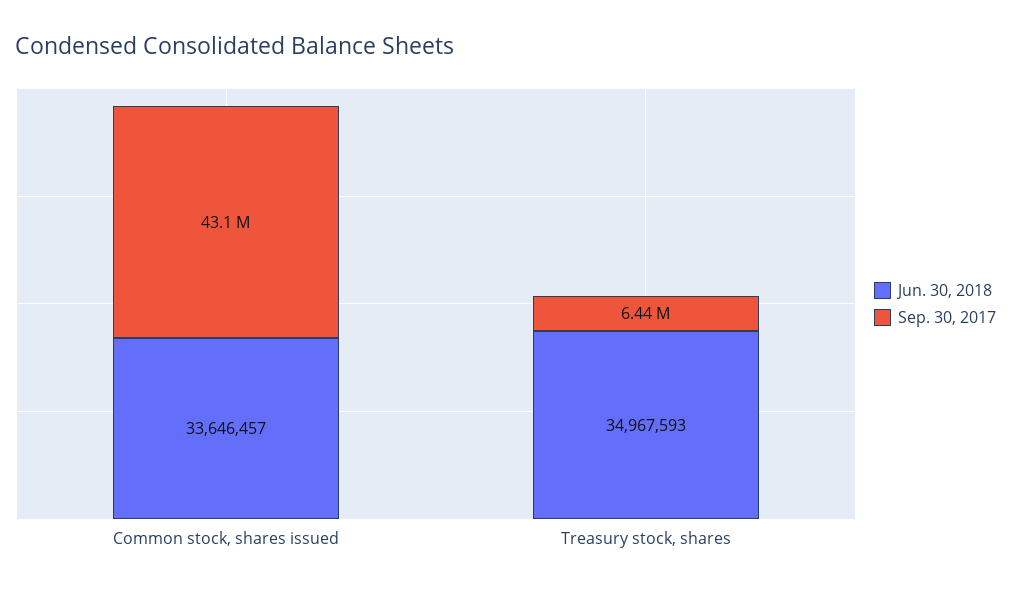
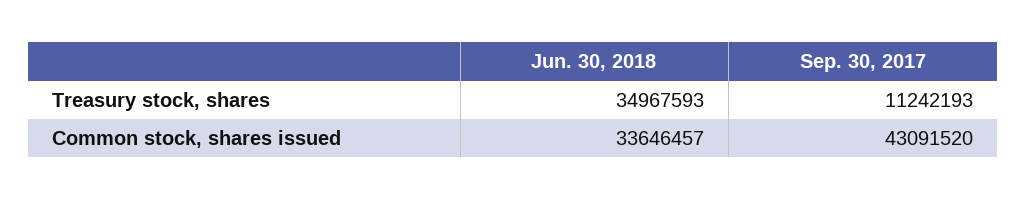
Sep. 30, 2017, Treasury stock, shares: 6440000 -> 11242193

